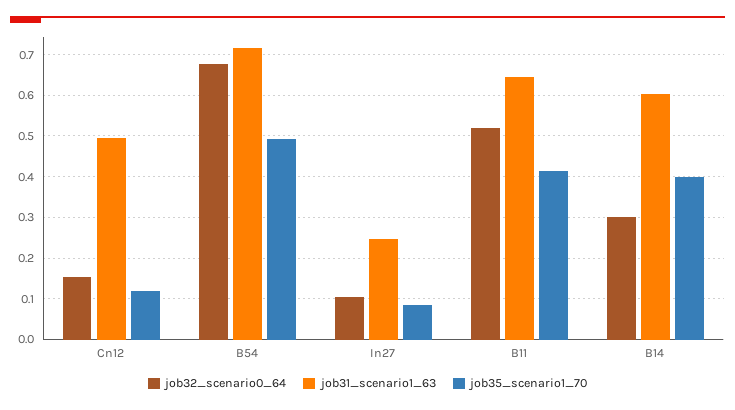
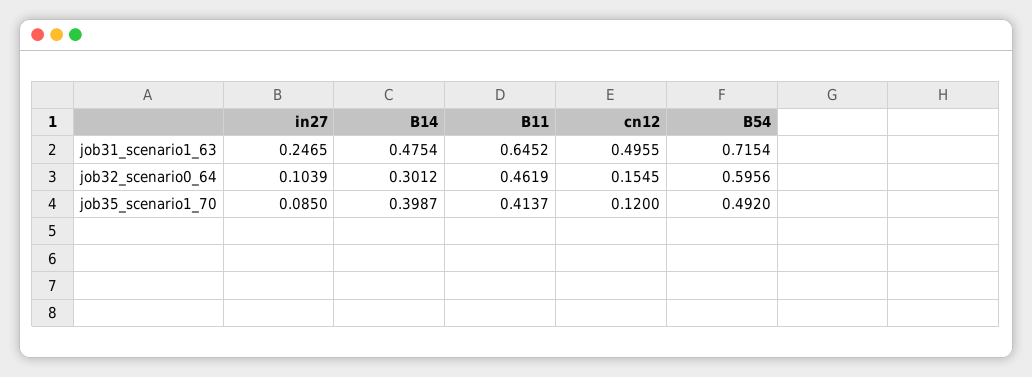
job32_scenario0_64, B54: 0.68 -> 0.5956
job32_scenario0_64, B11: 0.52 -> 0.4619
job31_scenario1_63, B14: 0.6 -> 0.4754

